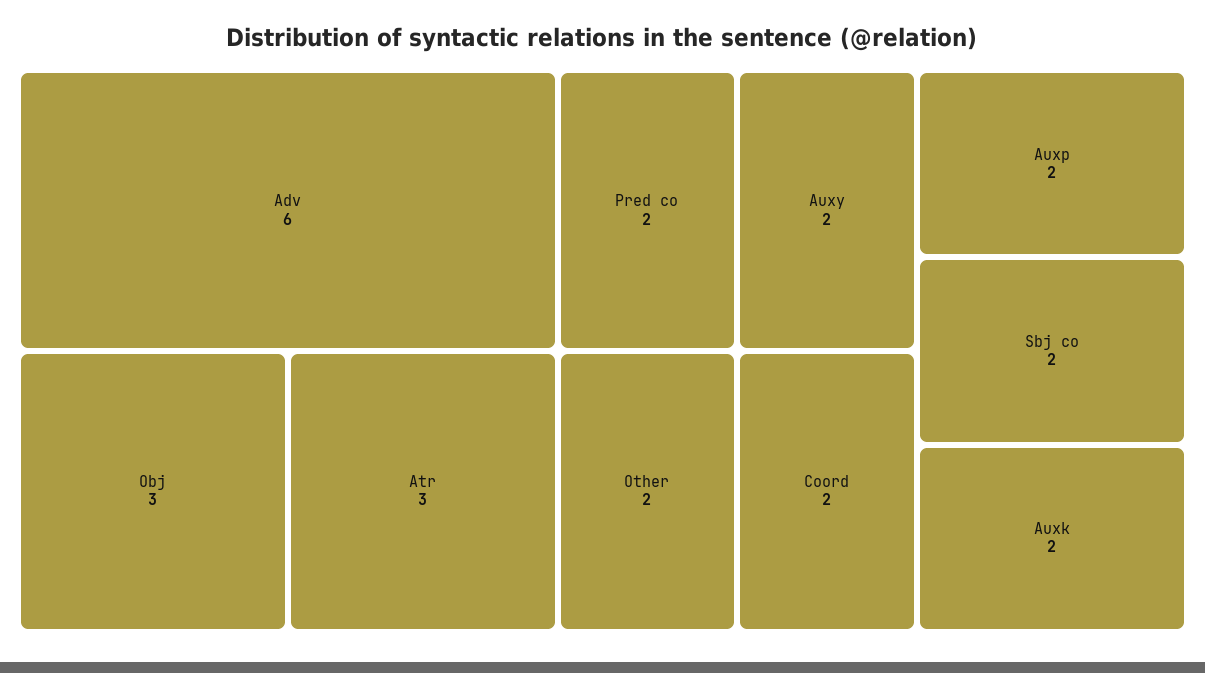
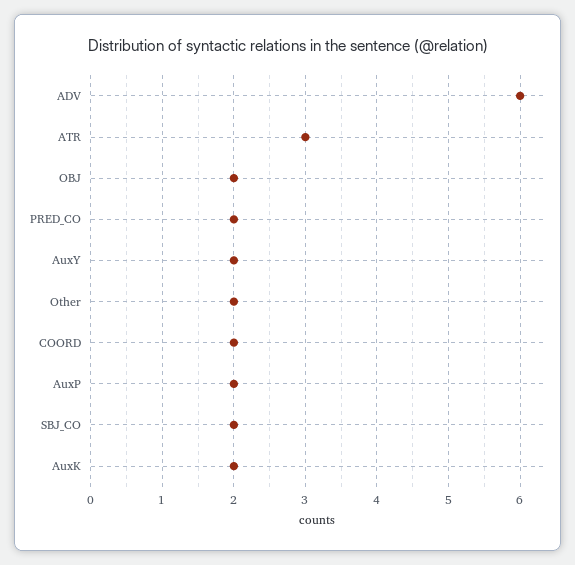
Obj: 3 -> 2

